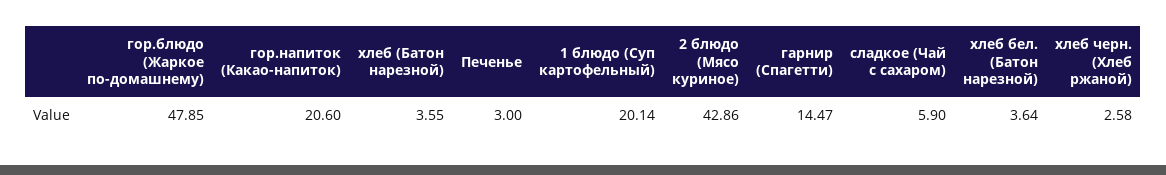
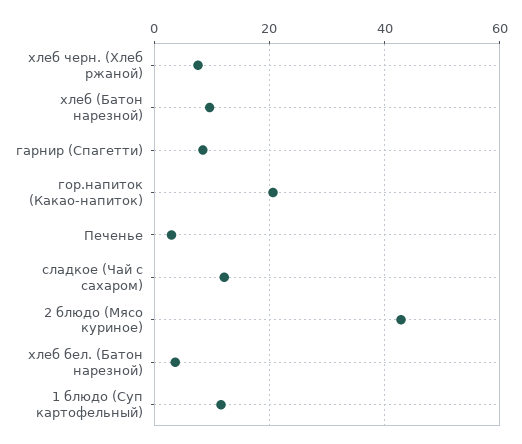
гор.блюдо (Жаркое по-домашнему): 47.85 -> none
хлеб (Батон нарезной): 3.55 -> 10
1 блюдо (Суп картофельный): 20.14 -> 12
гарнир (Спагетти): 14.47 -> 8
сладкое (Чай с сахаром): 5.9 -> 12
хлеб черн. (Хлеб ржаной): 2.58 -> 8

